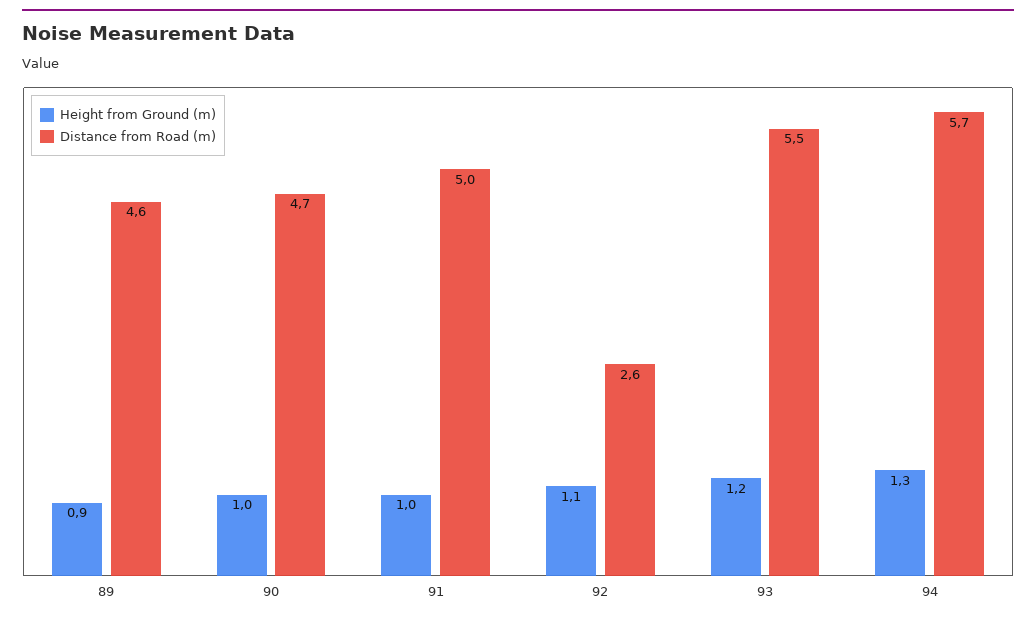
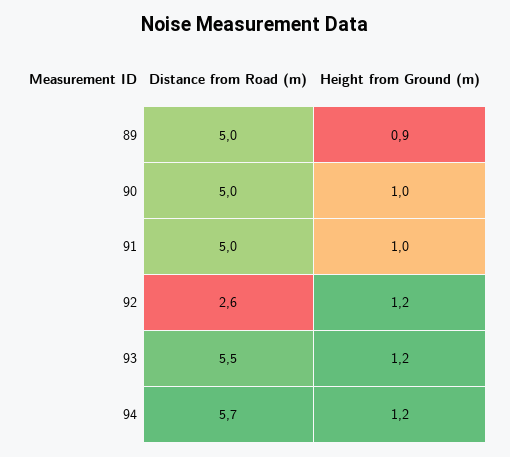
Distance from Road (m), 89: 4.6 -> 5
Distance from Road (m), 90: 4.7 -> 5
Height from Ground (m), 92: 1.1 -> 1.2
Height from Ground (m), 94: 1.3 -> 1.2

